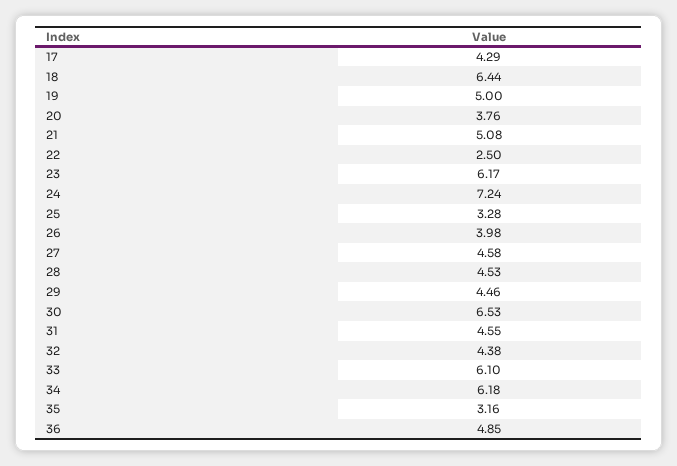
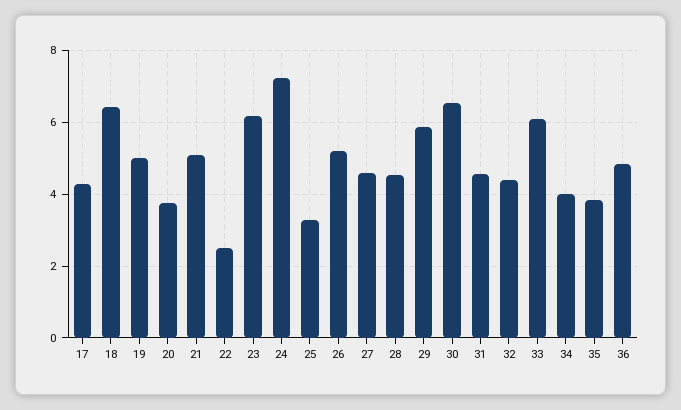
26: 3.98 -> 5.2
29: 4.46 -> 5.8
34: 6.18 -> 4
35: 3.16 -> 3.8

